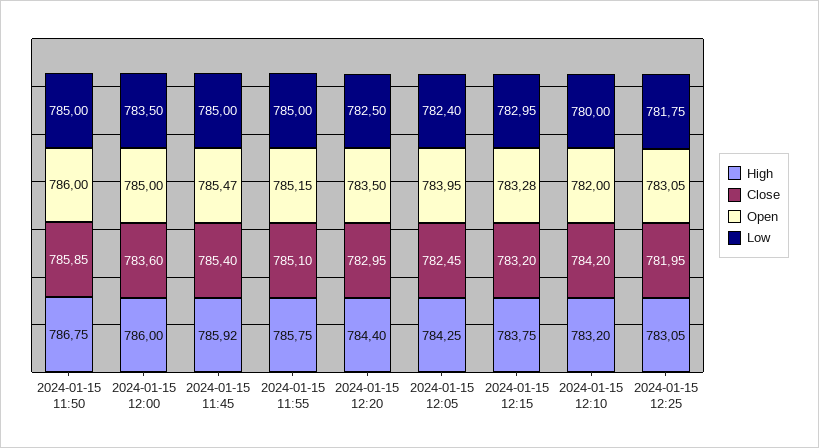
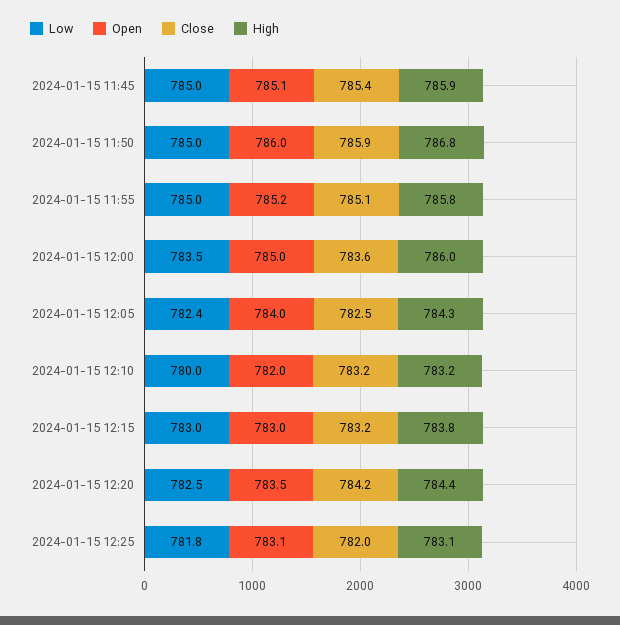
Open, 2024-01-15 11:45: 785.47 -> 785.1
Close, 2024-01-15 12:20: 782.95 -> 784.2
Open, 2024-01-15 12:15: 783.28 -> 783
Close, 2024-01-15 12:10: 784.2 -> 783.2

